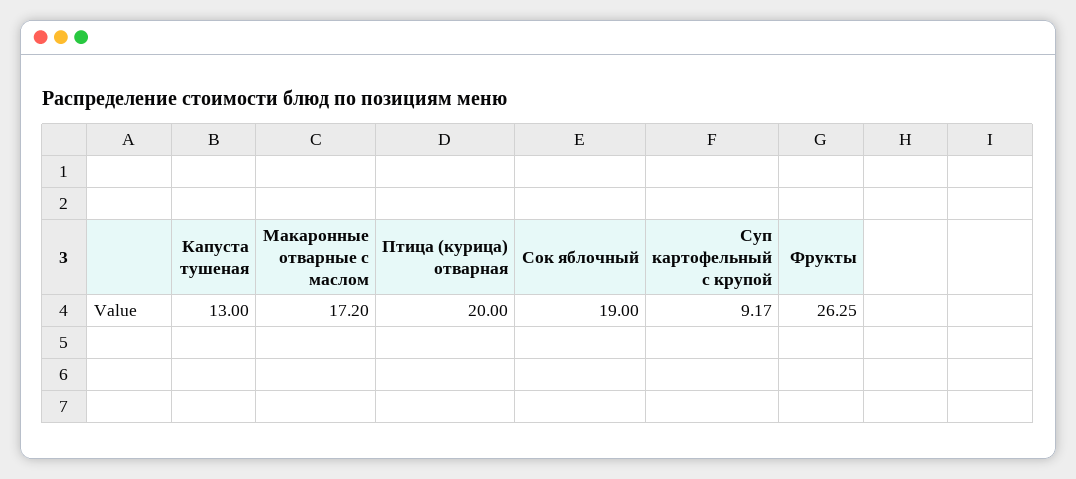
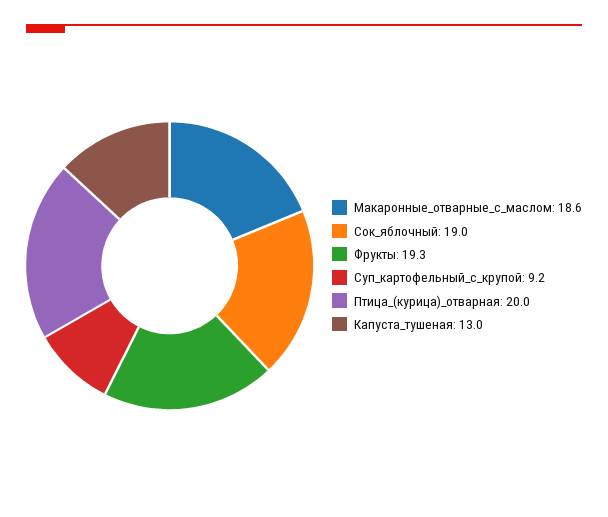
Макаронные отварные с маслом: 17.2 -> 18.6
Фрукты: 26.25 -> 19.3

